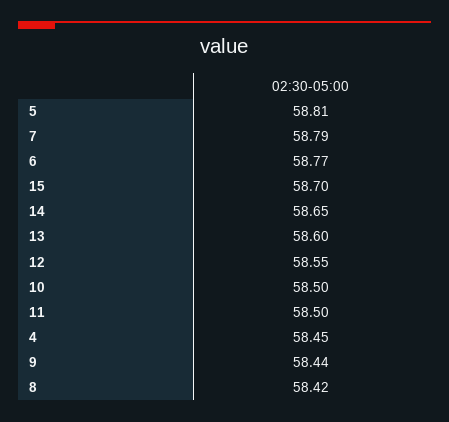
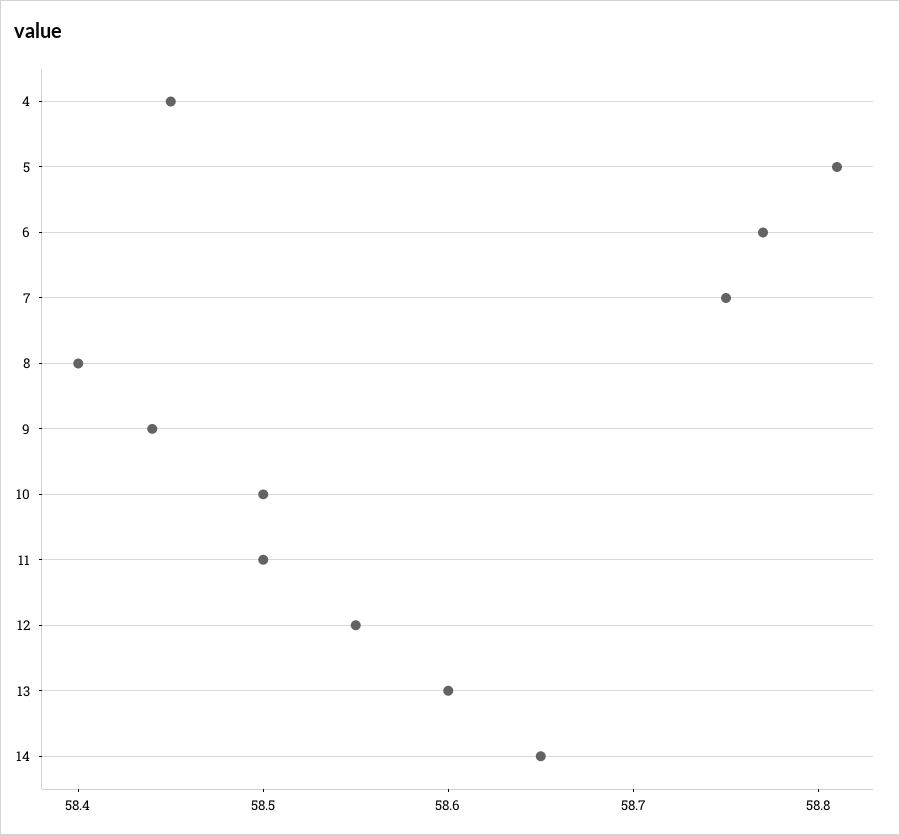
7: 58.79 -> 58.75
15: 58.7 -> none
8: 58.42 -> 58.4

